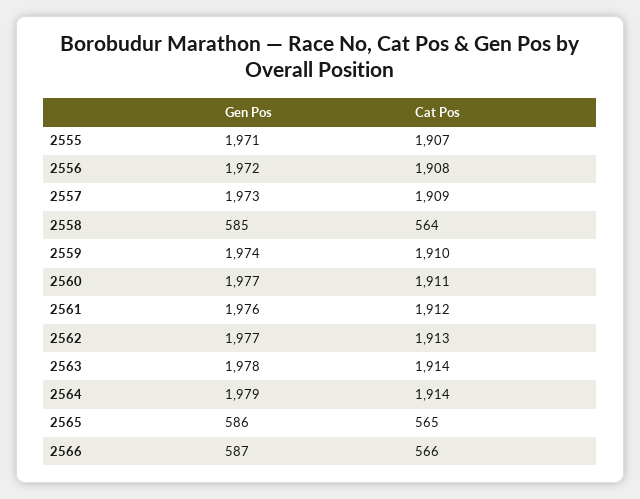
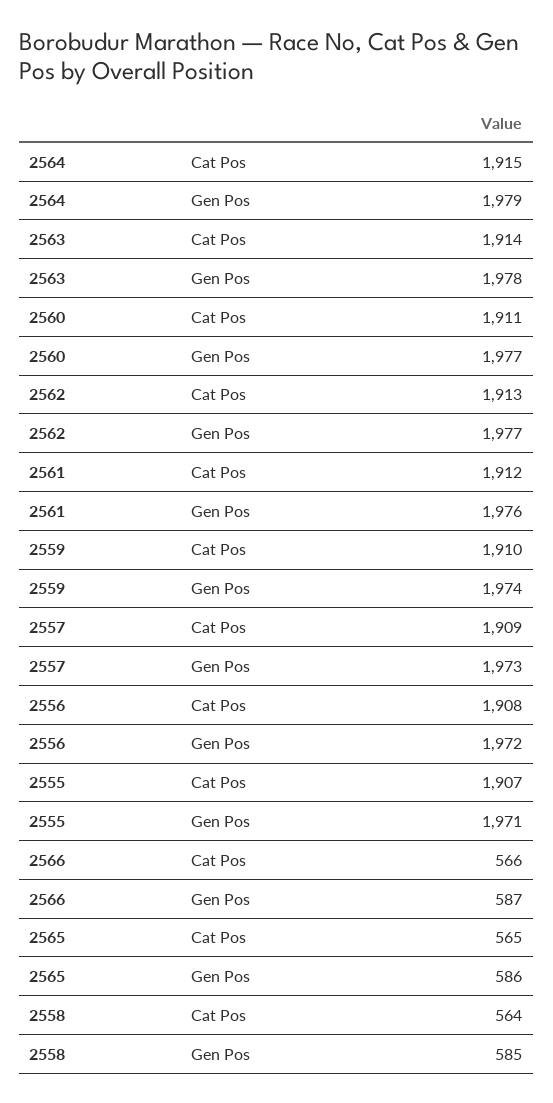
Cat Pos, 2564: 1914 -> 1915

